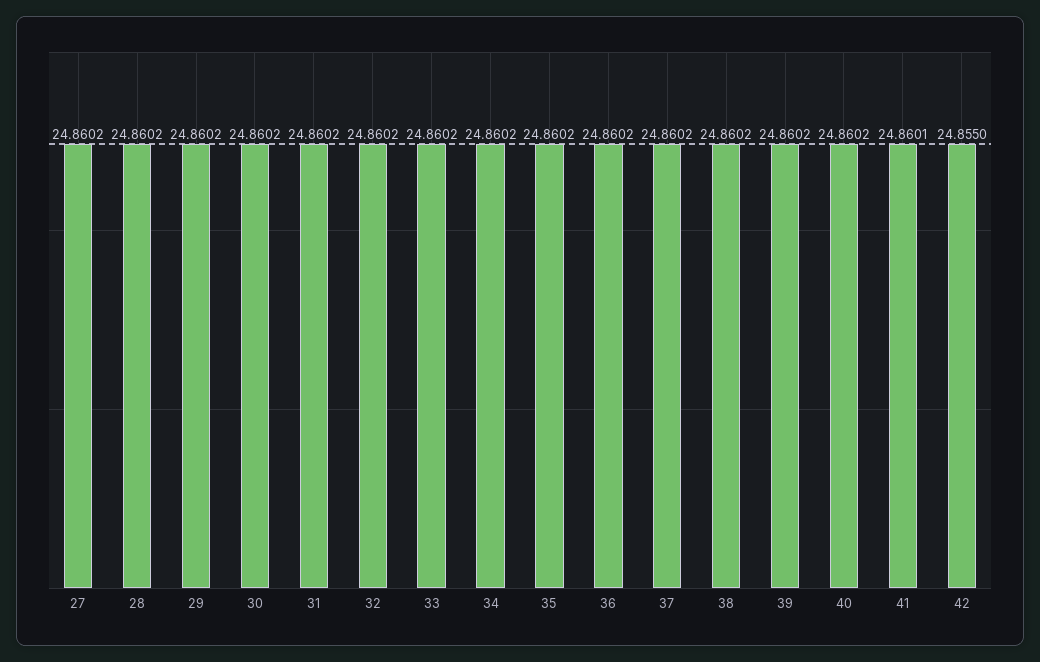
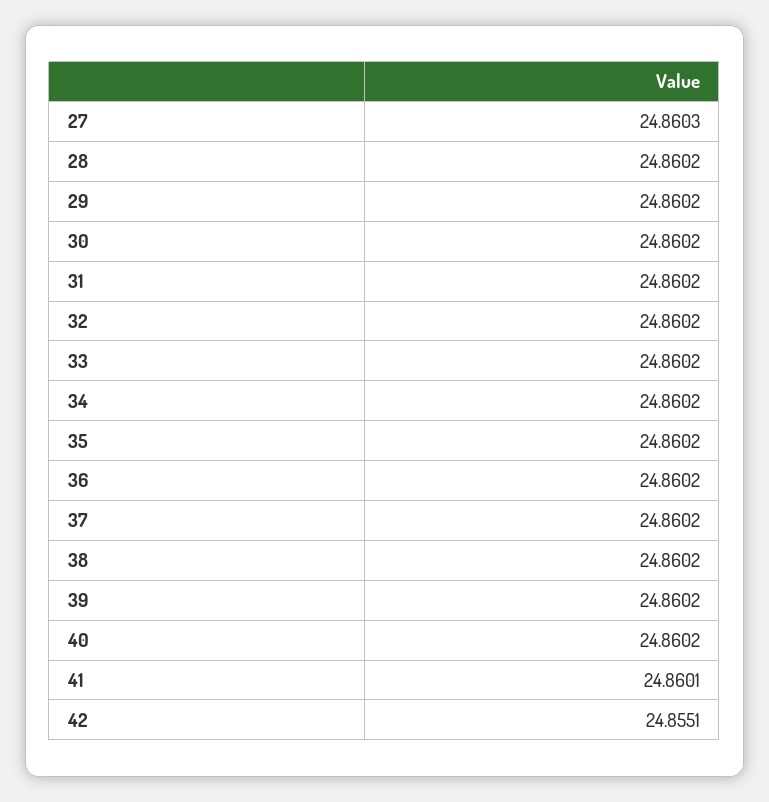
27: 24.8602 -> 24.8603
42: 24.855 -> 24.8551

